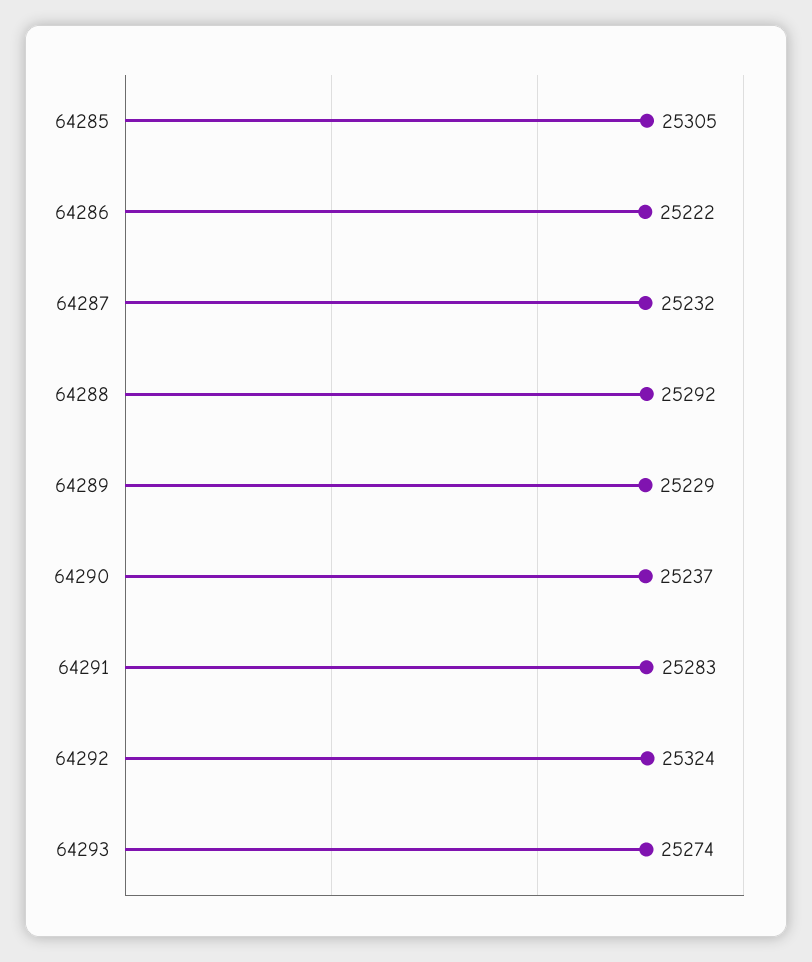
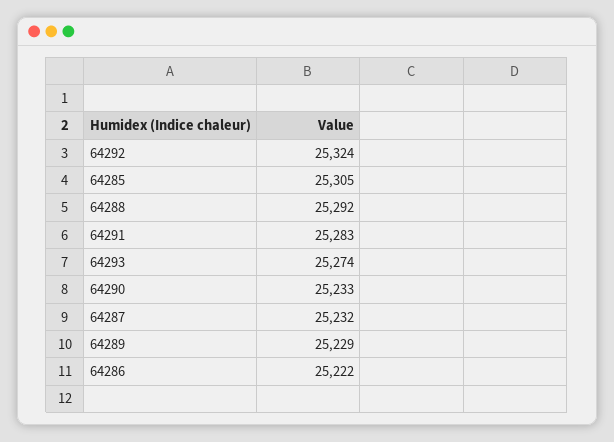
64290: 25237 -> 25233

